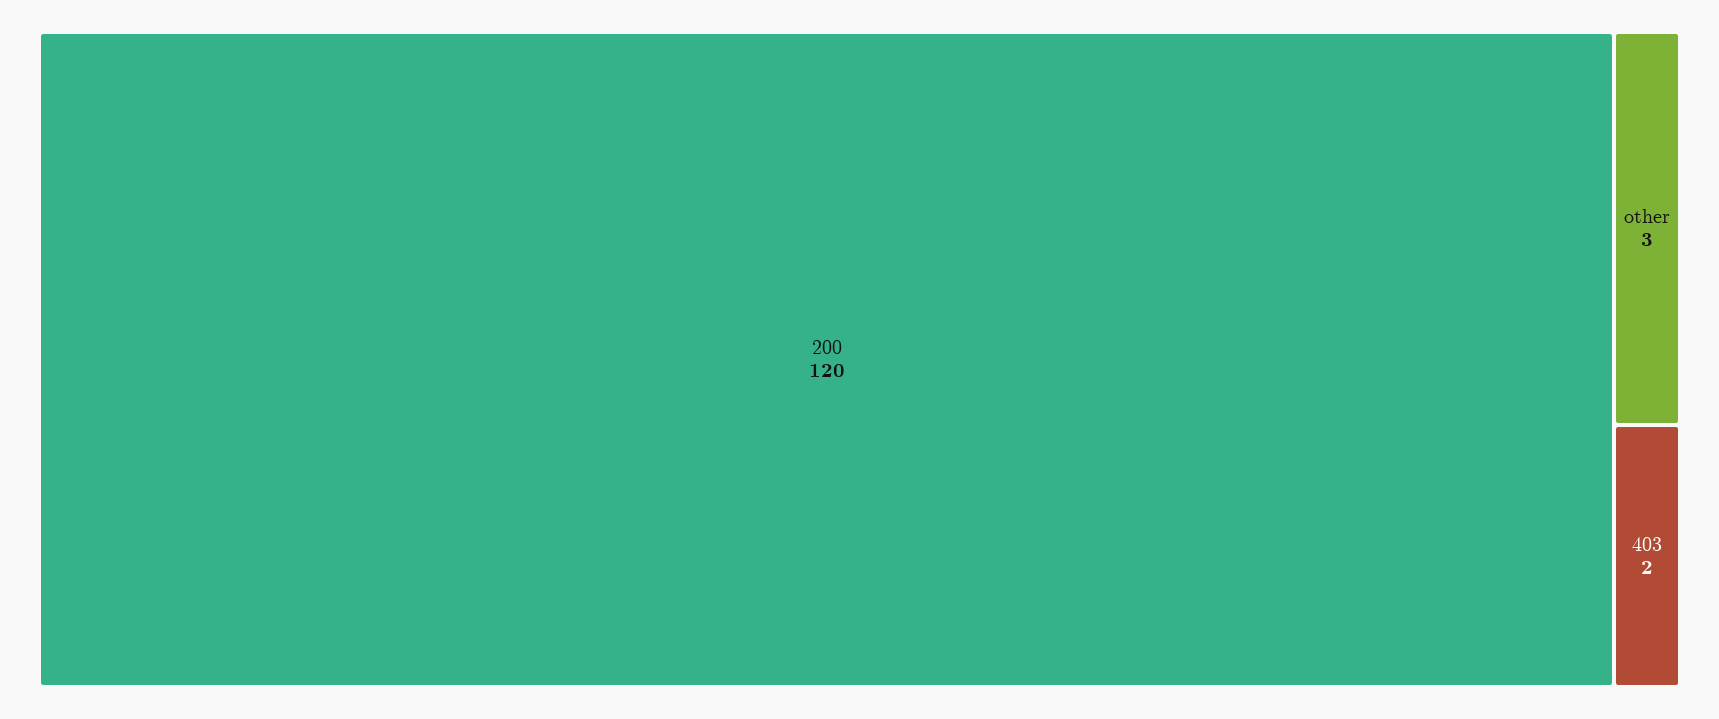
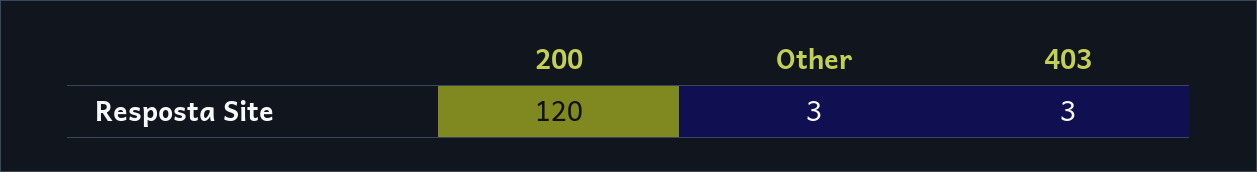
403: 2 -> 3

